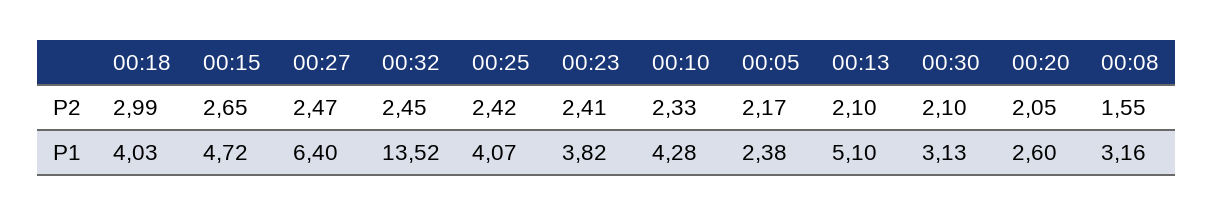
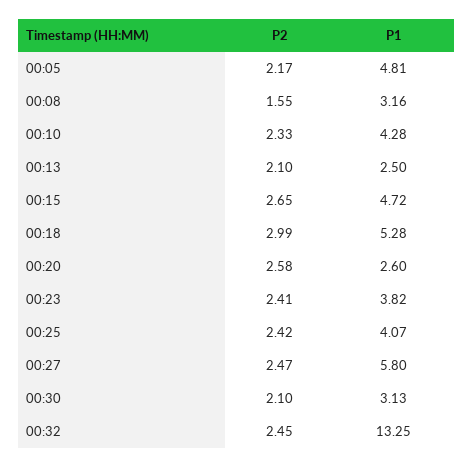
00:20, P2: 2.05 -> 2.58
00:18, P1: 4.03 -> 5.28
00:27, P1: 6.4 -> 5.8
00:32, P1: 13.52 -> 13.25
00:05, P1: 2.38 -> 4.81
00:13, P1: 5.1 -> 2.5

